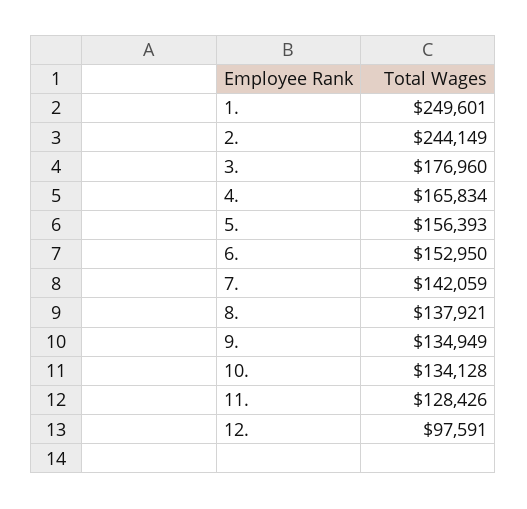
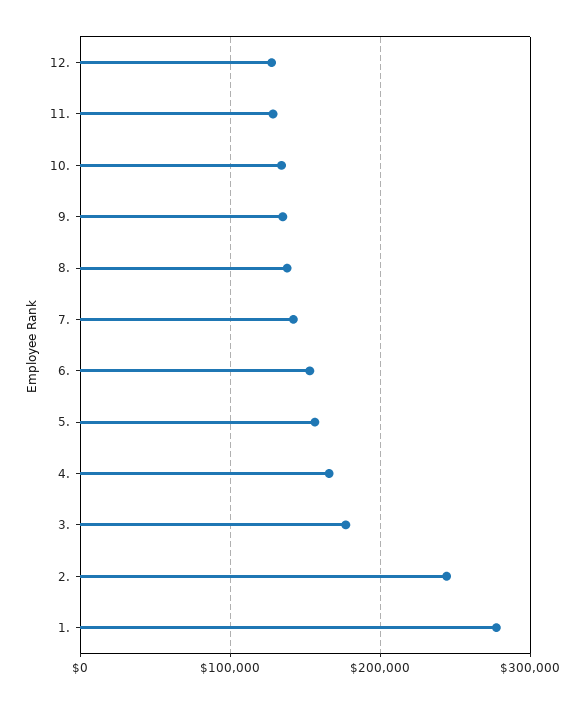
1.: 249601 -> 280000
12.: 97591 -> 130000

